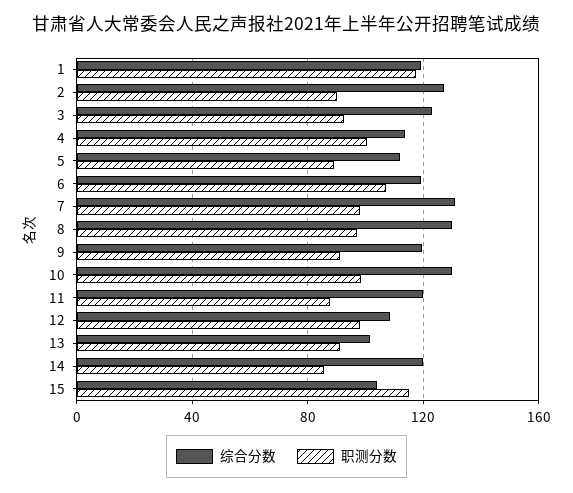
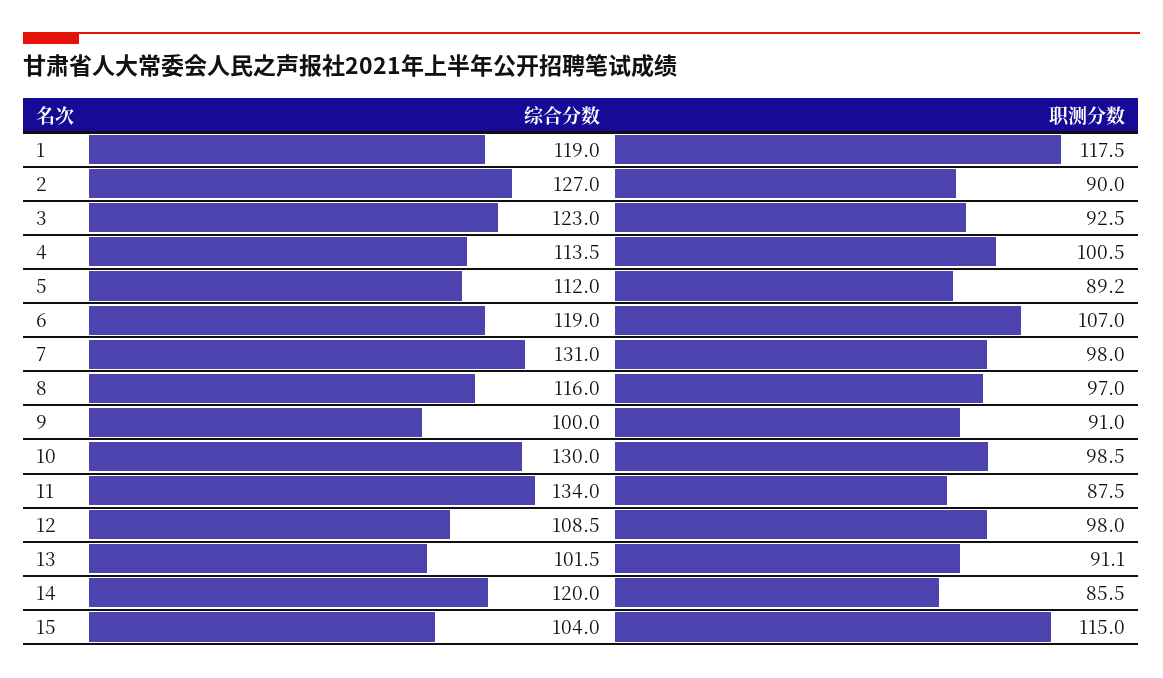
综合分数, 8: 130 -> 116
综合分数, 9: 120 -> 100
综合分数, 11: 120 -> 134

